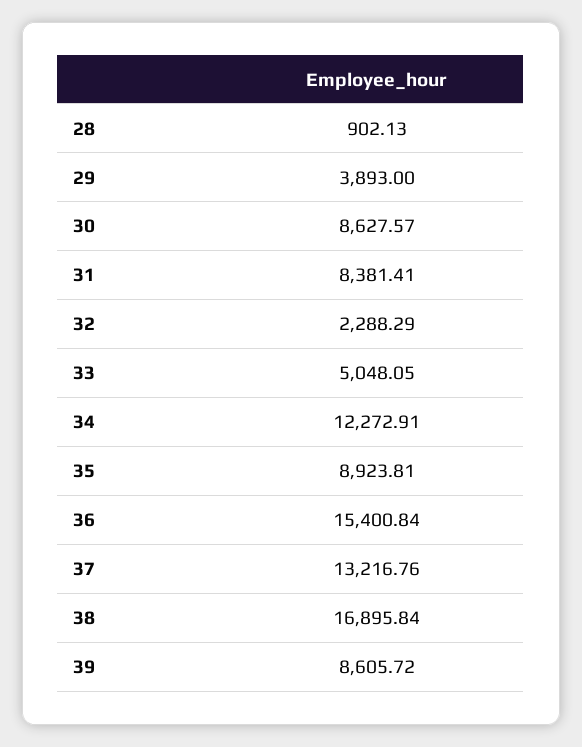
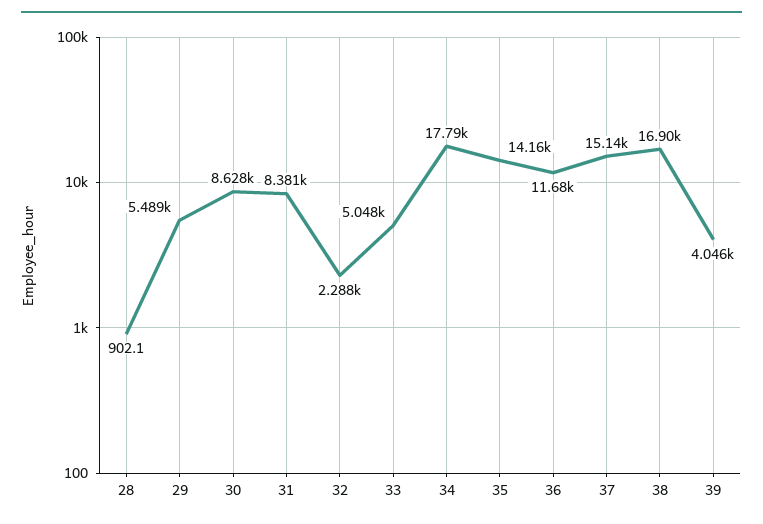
29: 3893 -> 5489
34: 12272.91 -> 17790
35: 8923.81 -> 14160
36: 15400.84 -> 11680
37: 13216.76 -> 15140
39: 8605.72 -> 4046

